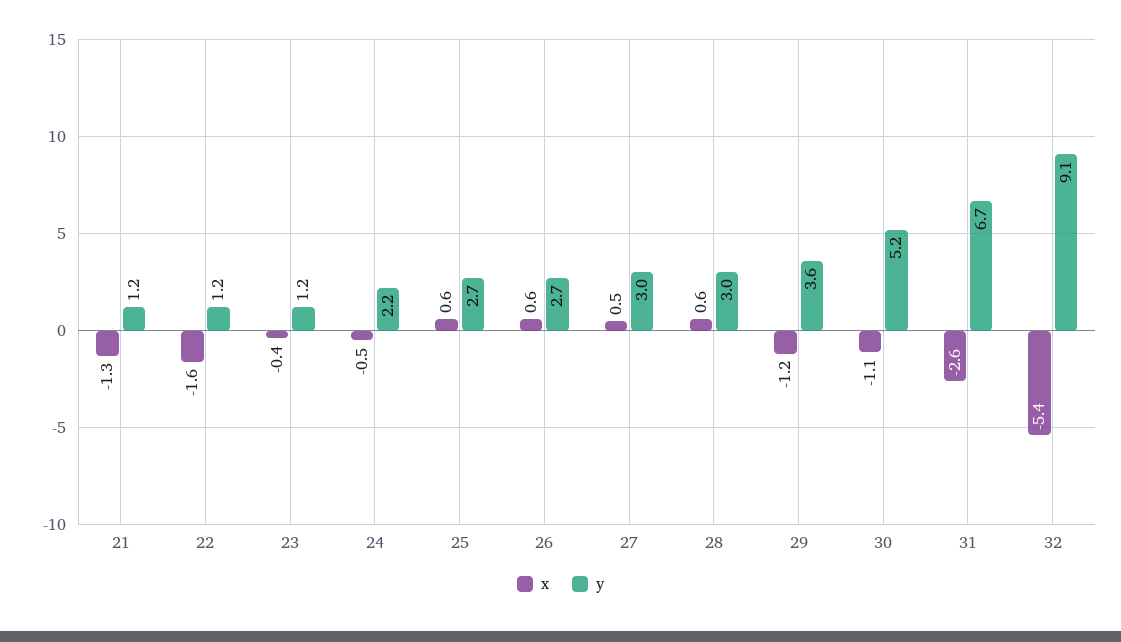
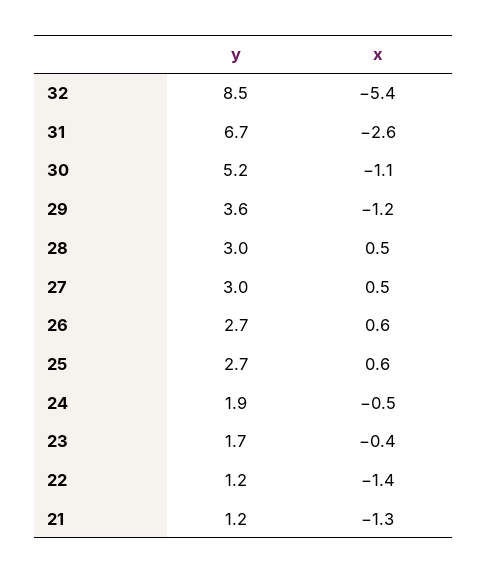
x, 22: -1.6 -> -1.4
y, 23: 1.2 -> 1.7
y, 24: 2.2 -> 1.9
x, 28: 0.6 -> 0.5
y, 32: 9.1 -> 8.5

